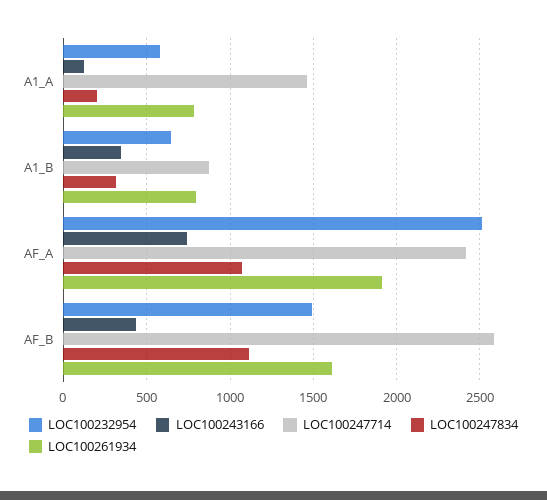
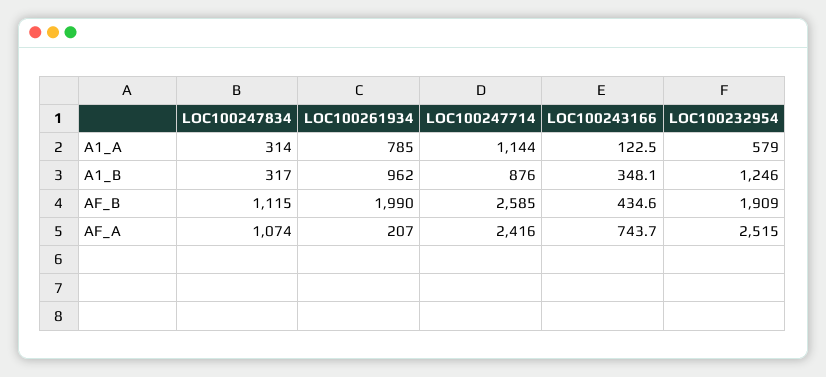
LOC100247714, A1_A: 1450 -> 1144
LOC100247834, A1_A: 200 -> 314
LOC100232954, A1_B: 650 -> 1246
LOC100261934, A1_B: 800 -> 962
LOC100261934, AF_A: 1900 -> 207
LOC100232954, AF_B: 1500 -> 1909
LOC100261934, AF_B: 1600 -> 1990

